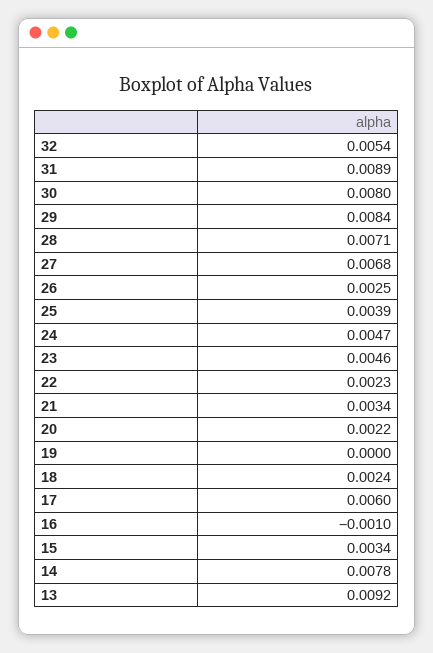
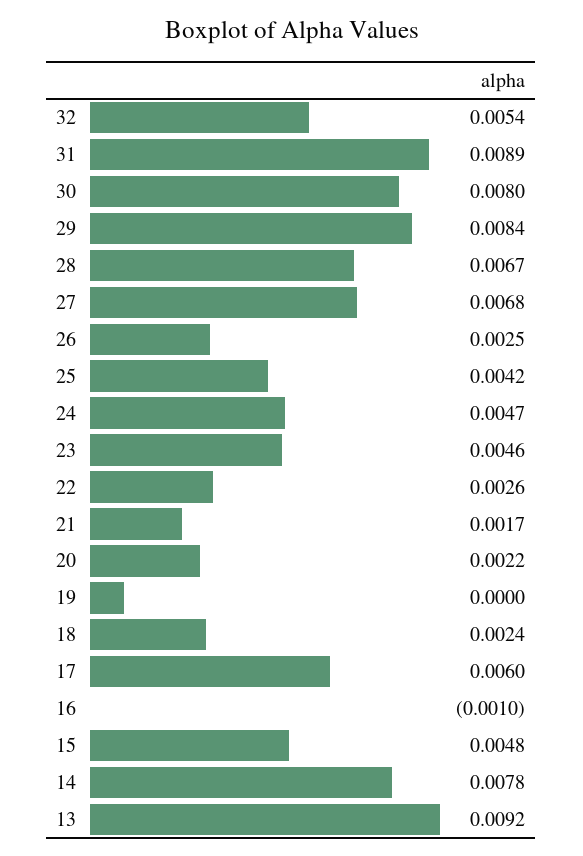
28: 0.0071 -> 0.0067
25: 0.0039 -> 0.0042
22: 0.0023 -> 0.0026
21: 0.0034 -> 0.0017
15: 0.0034 -> 0.0048

